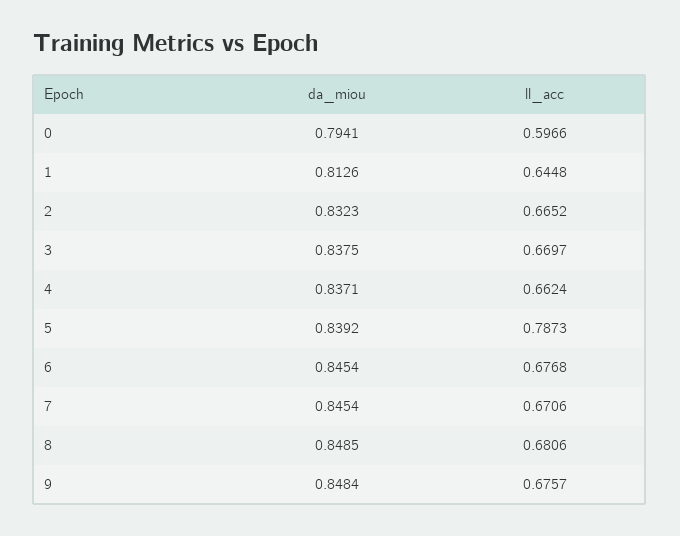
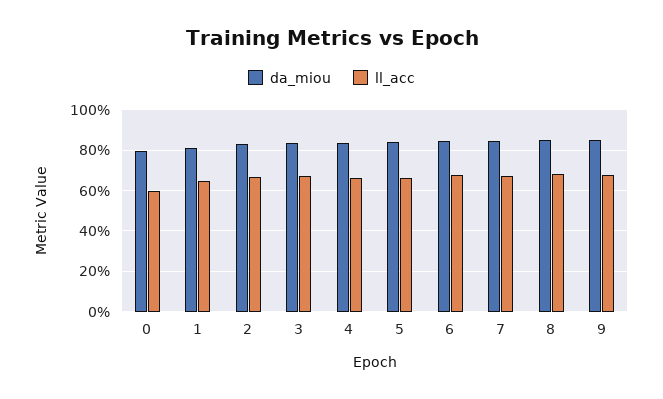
ll_acc, 5: 0.7873 -> 0.65

